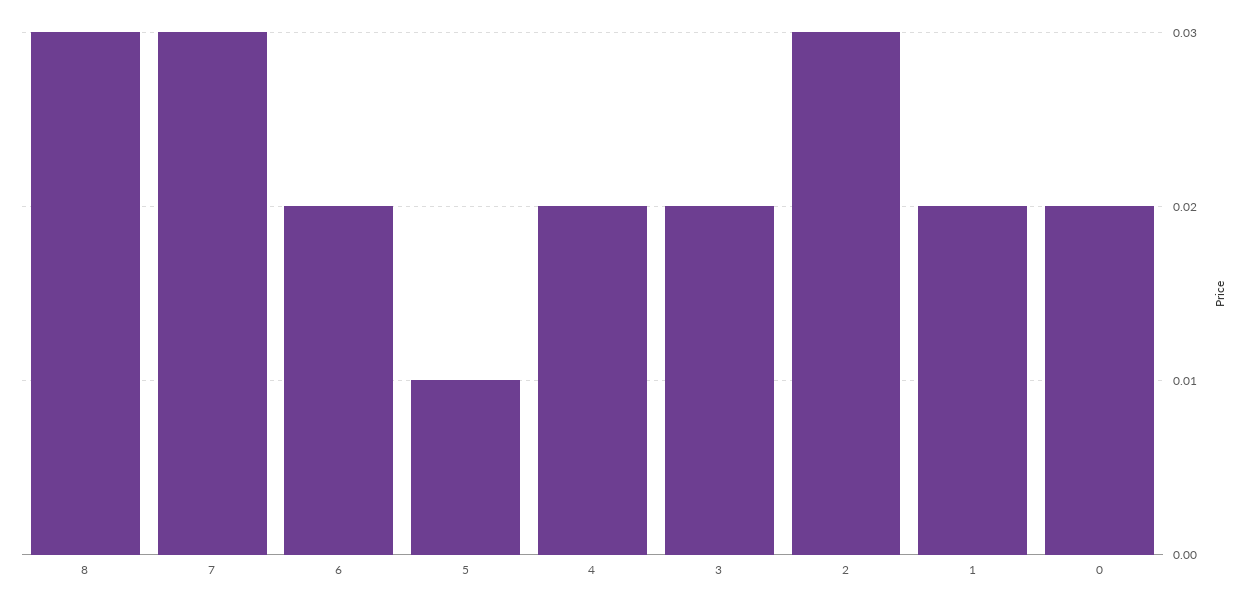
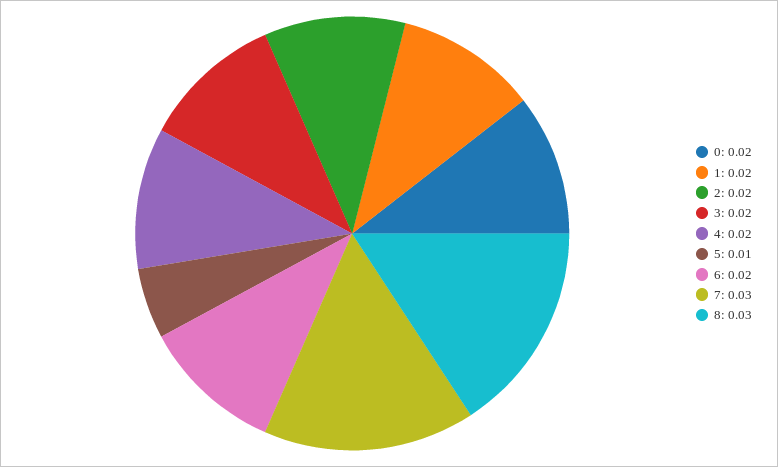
2: 0.03 -> 0.02

